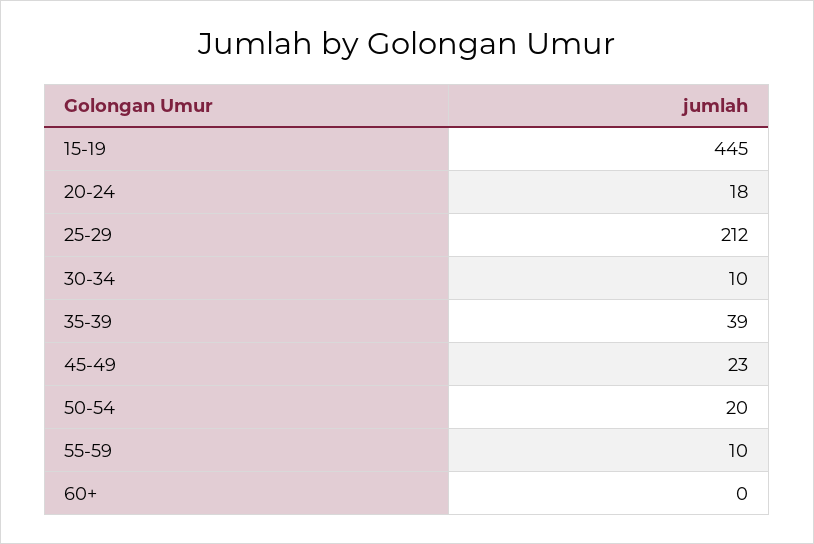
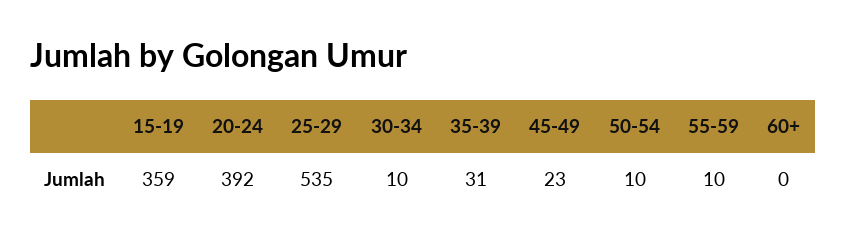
15-19: 445 -> 359
20-24: 18 -> 392
25-29: 212 -> 535
35-39: 39 -> 31
50-54: 20 -> 10

